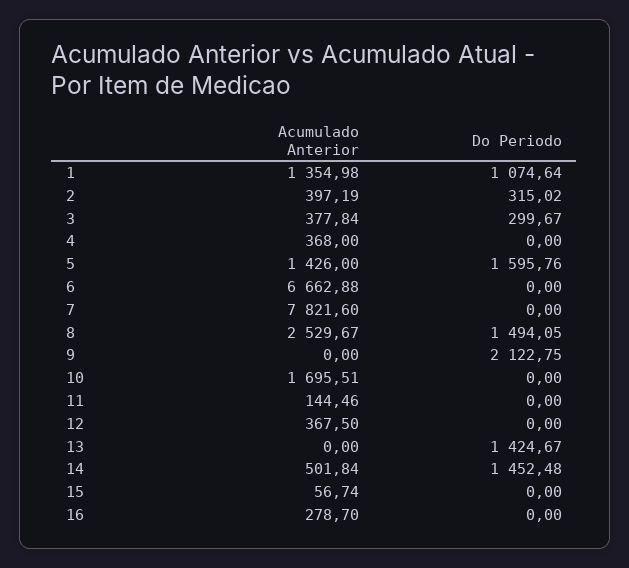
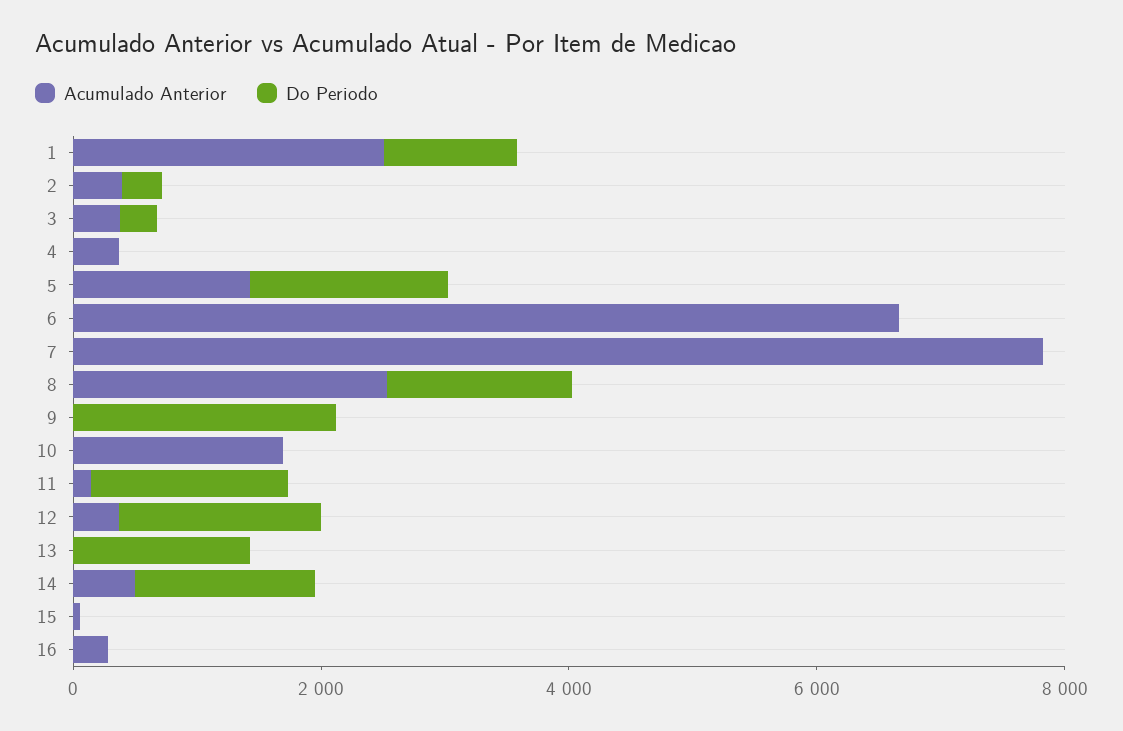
Acumulado Anterior, 1: 1354.98 -> 2500
Do Periodo, 11: 0 -> 1500
Do Periodo, 12: 0 -> 1500

